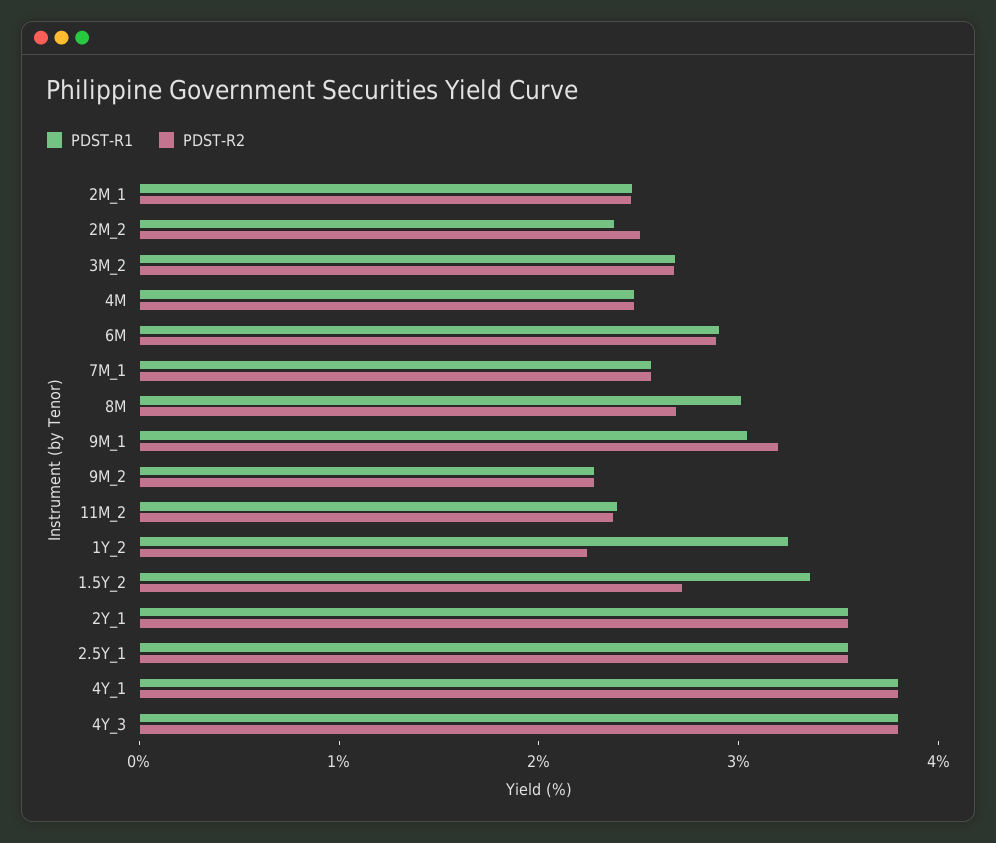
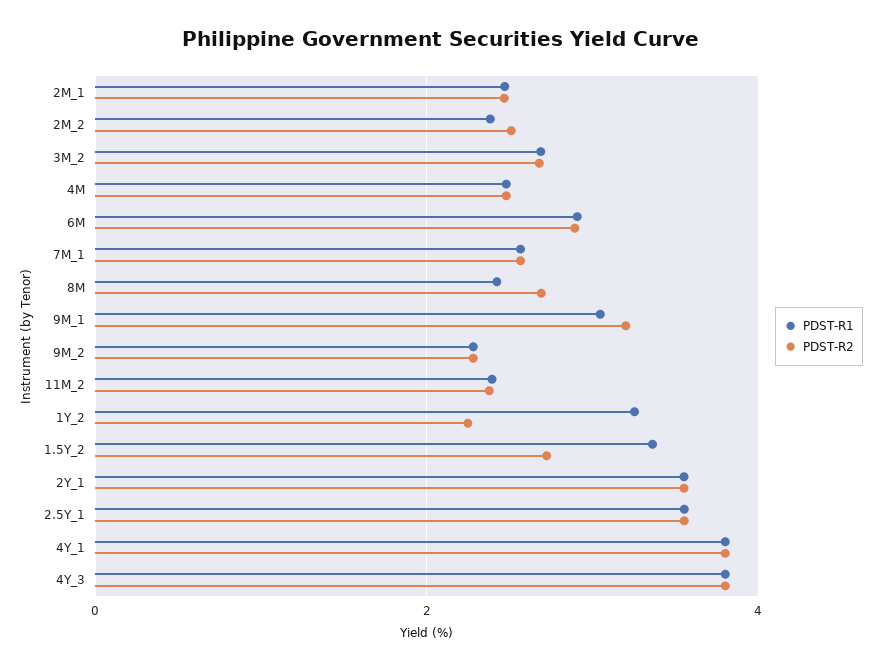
PDST-R1, 8M: 3 -> 2.4

